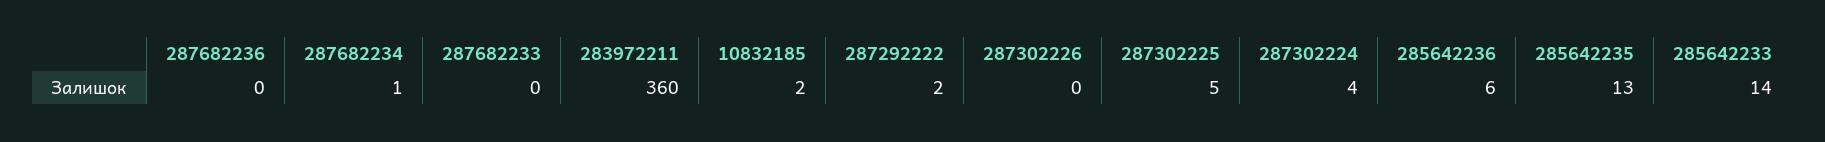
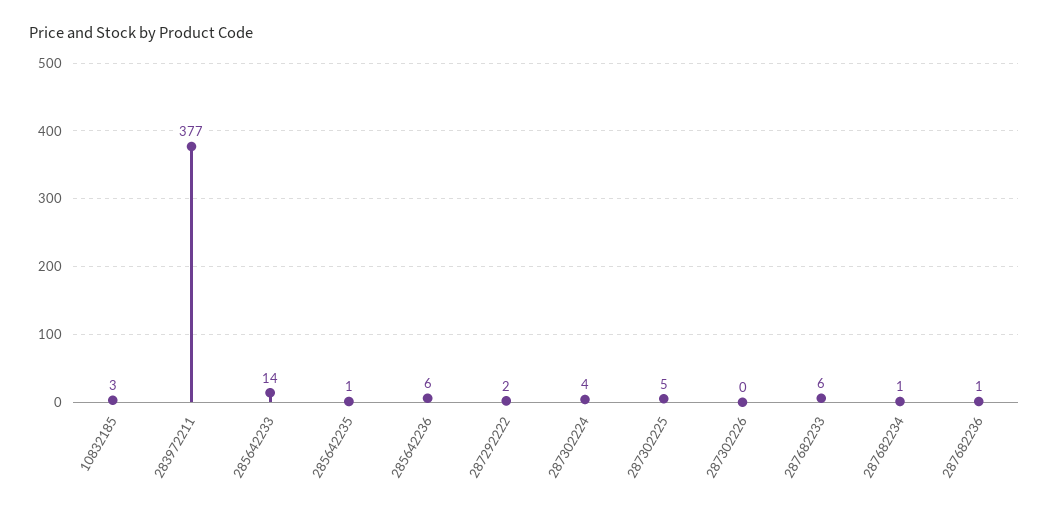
287682236: 0 -> 1
287682233: 0 -> 6
283972211: 360 -> 377
10832185: 2 -> 3
285642235: 13 -> 1

